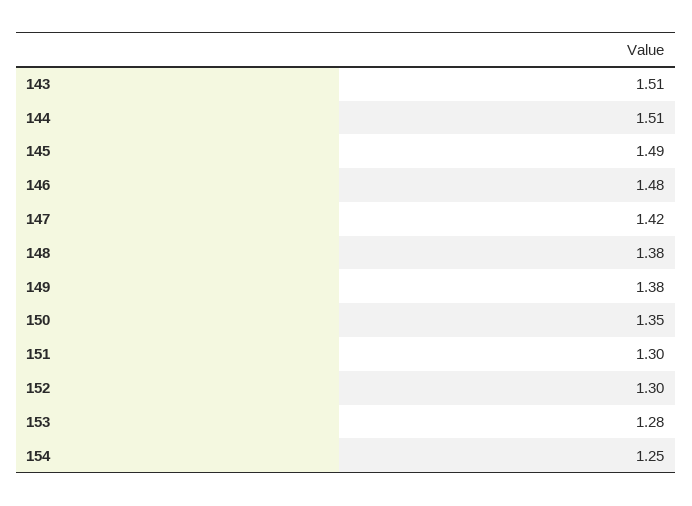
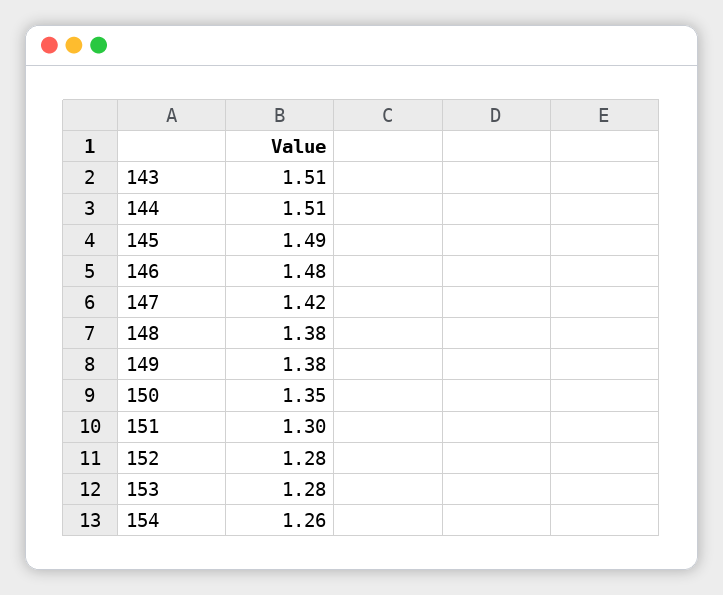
152: 1.3 -> 1.28
154: 1.25 -> 1.26

